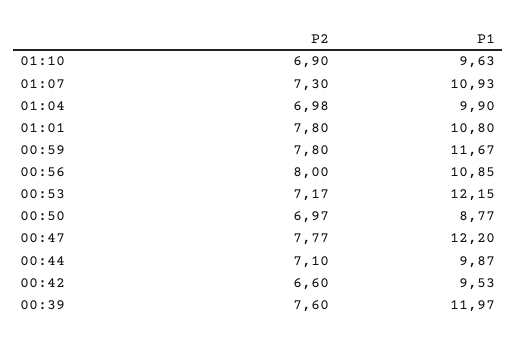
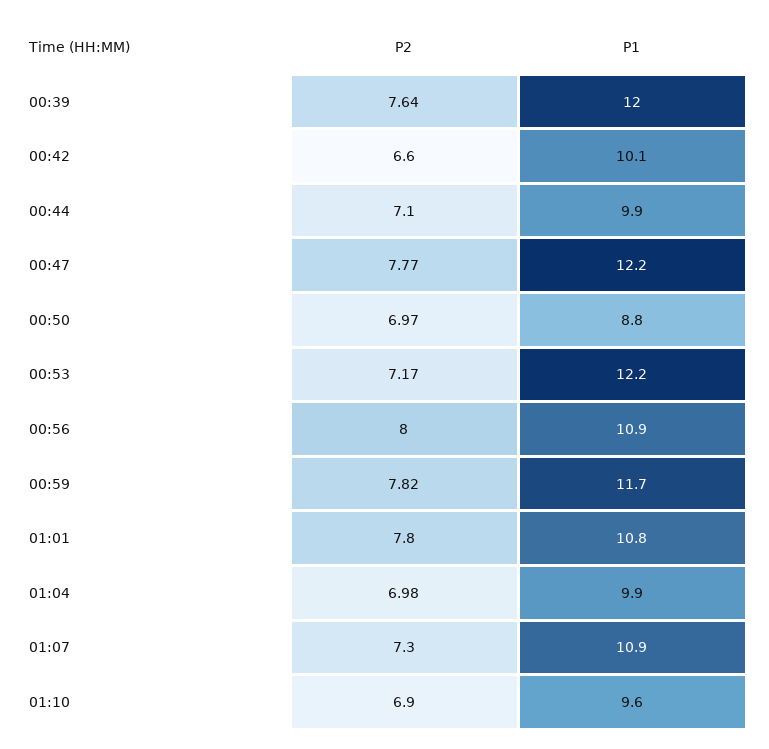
P2, 00:59: 7.8 -> 7.82
P1, 00:42: 9.53 -> 10.1
P2, 00:39: 7.6 -> 7.64

